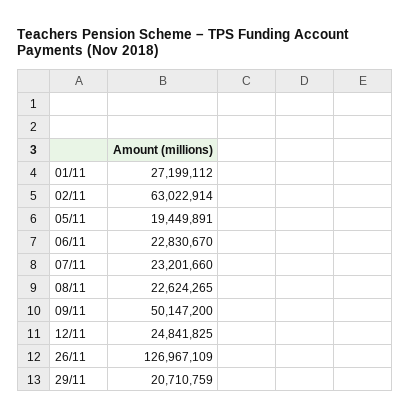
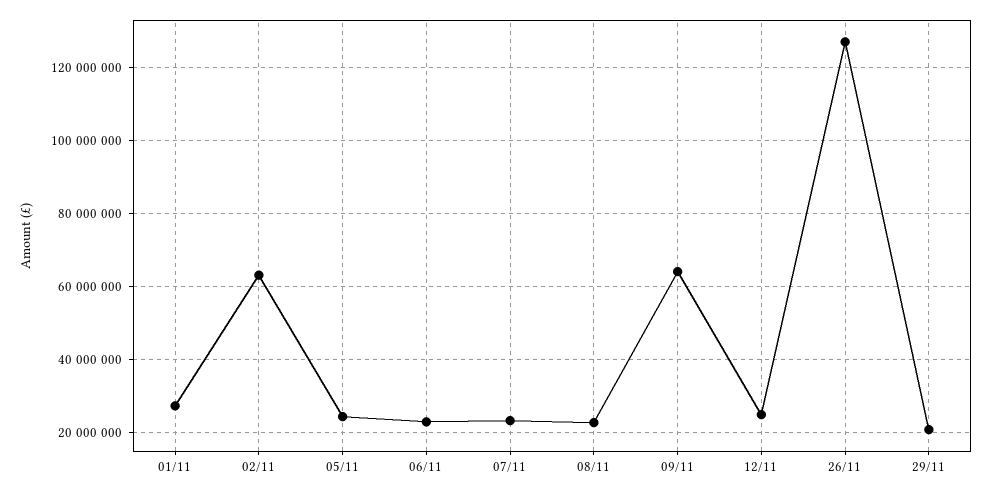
05/11: 19449891 -> 24000000
09/11: 50147200 -> 64000000

